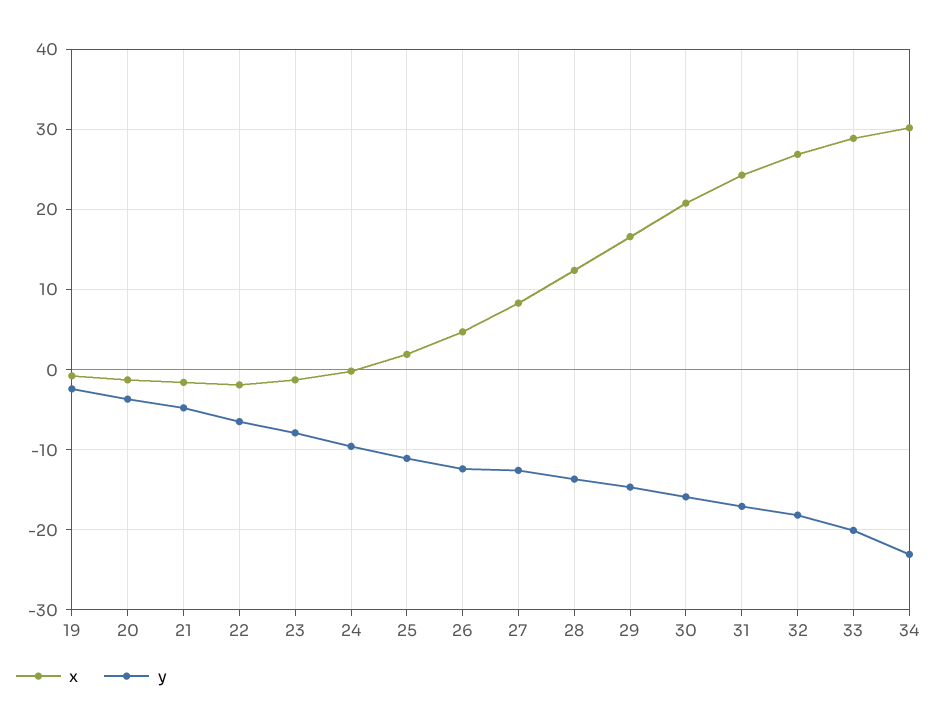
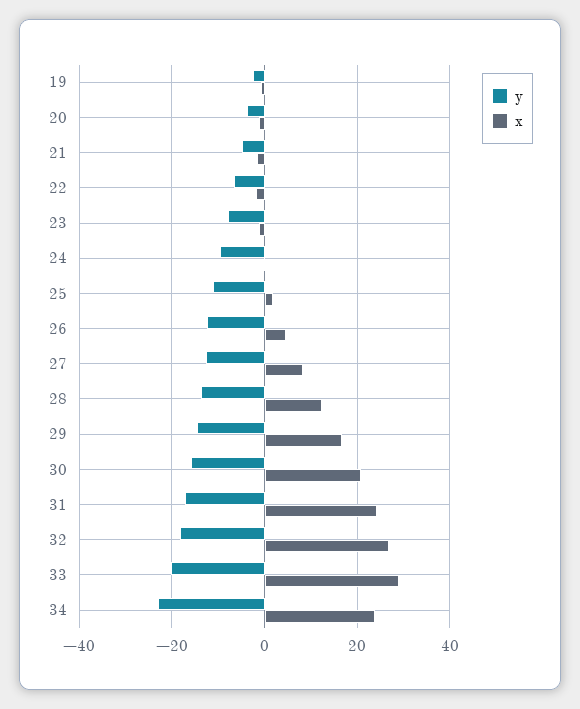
x, 34: 30 -> 24

